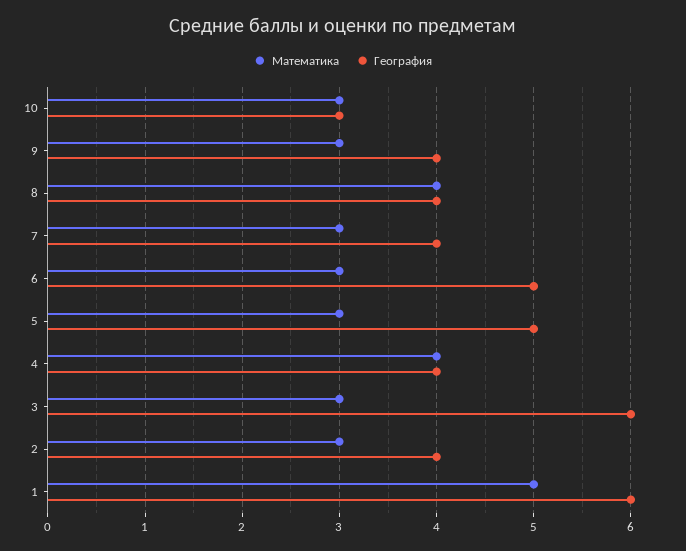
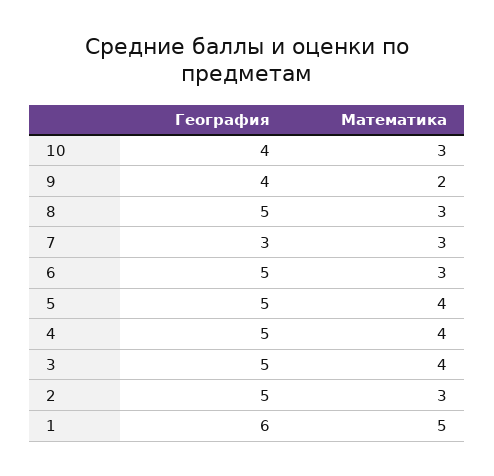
География, 10: 3 -> 4
Математика, 9: 3 -> 2
Математика, 8: 4 -> 3
География, 8: 4 -> 5
География, 7: 4 -> 3
Математика, 5: 3 -> 4
География, 4: 4 -> 5
Математика, 3: 3 -> 4
География, 3: 6 -> 5
География, 2: 4 -> 5

